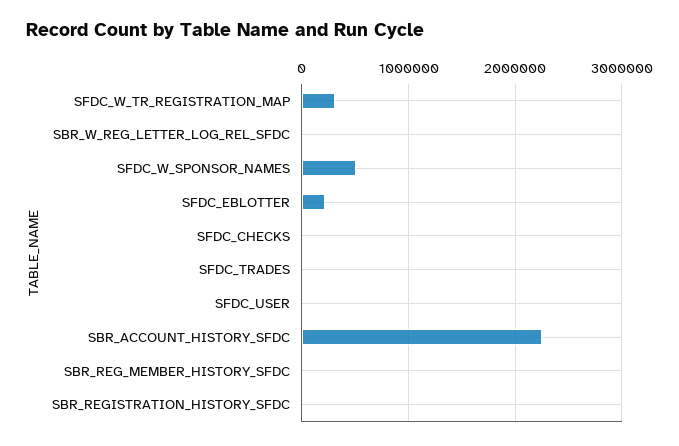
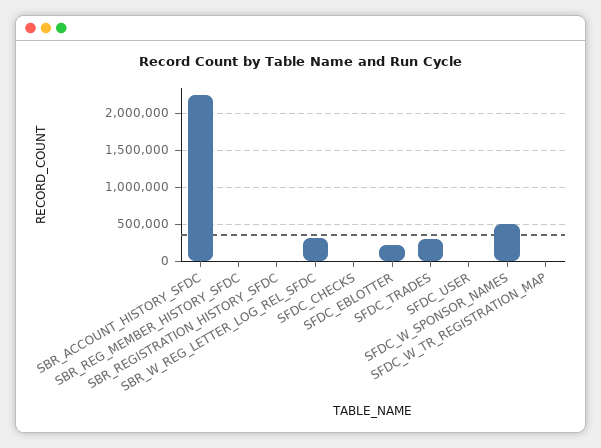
SFDC_W_TR_REGISTRATION_MAP: 300000 -> 0
SBR_W_REG_LETTER_LOG_REL_SFDC: 0 -> 300000
SFDC_TRADES: 0 -> 300000

